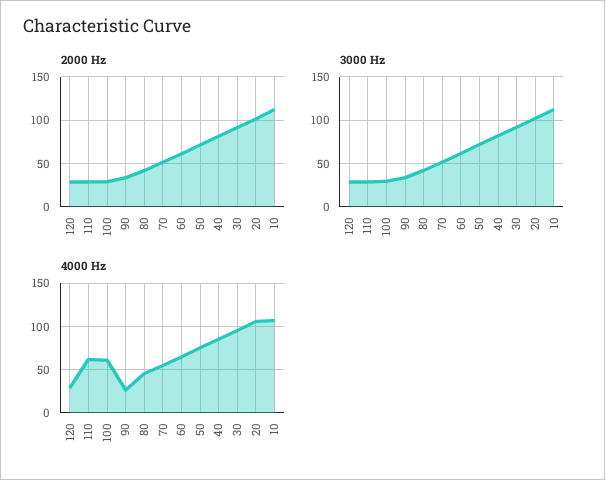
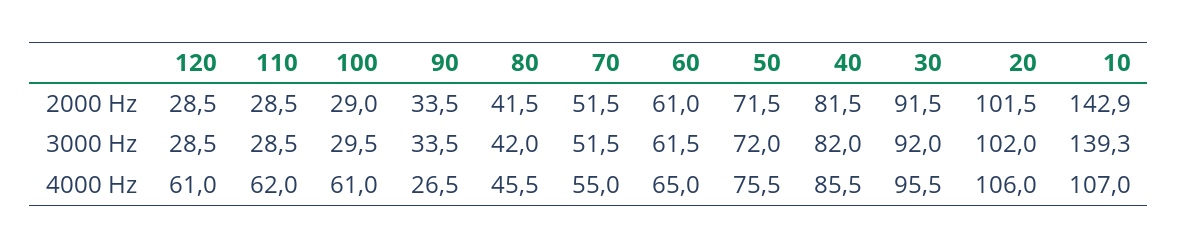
2000 Hz, 10: 110 -> 142.9
3000 Hz, 10: 110 -> 139.3
4000 Hz, 120: 30 -> 61

